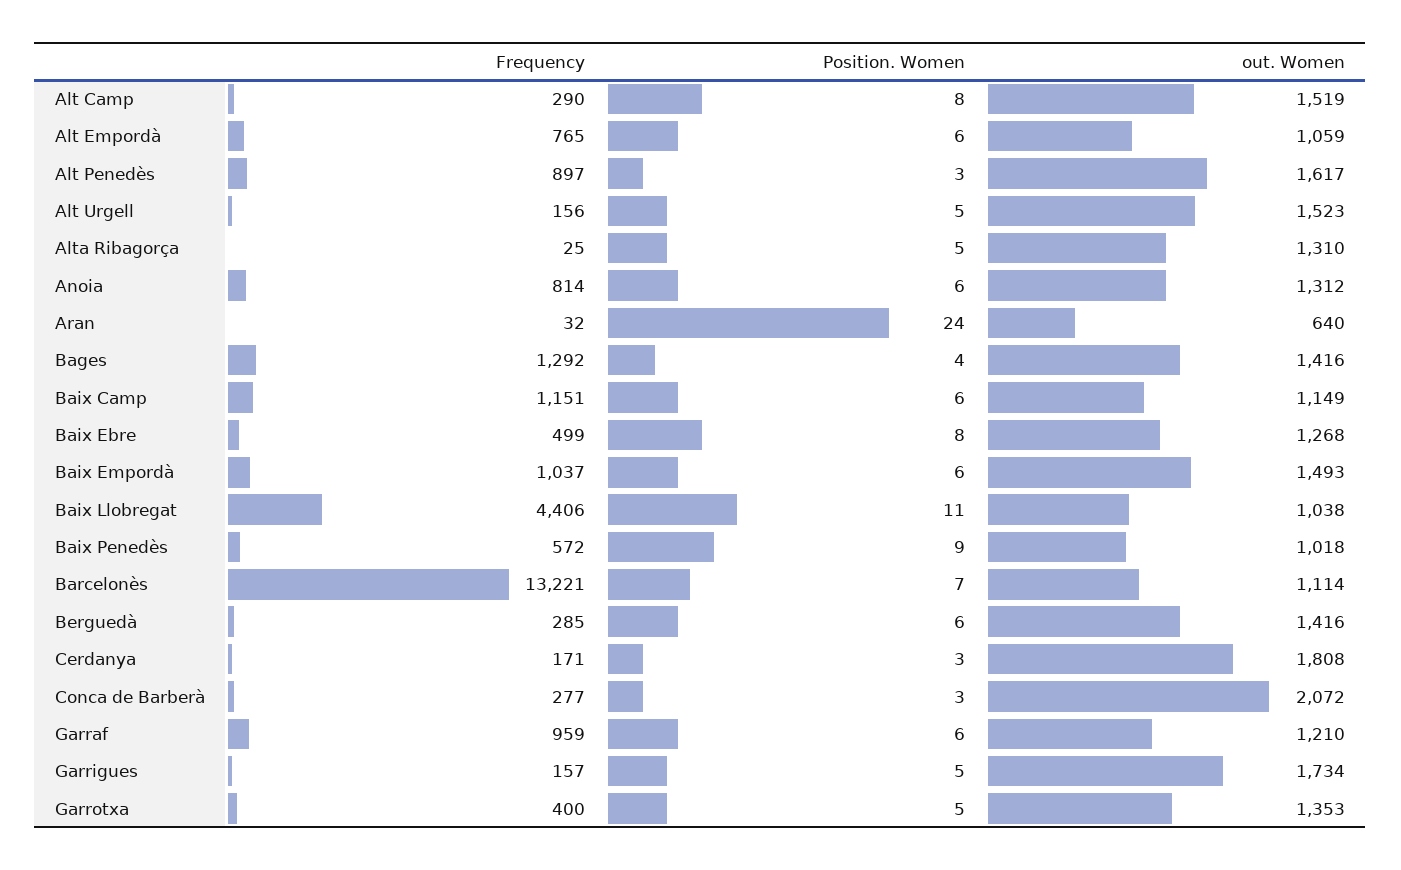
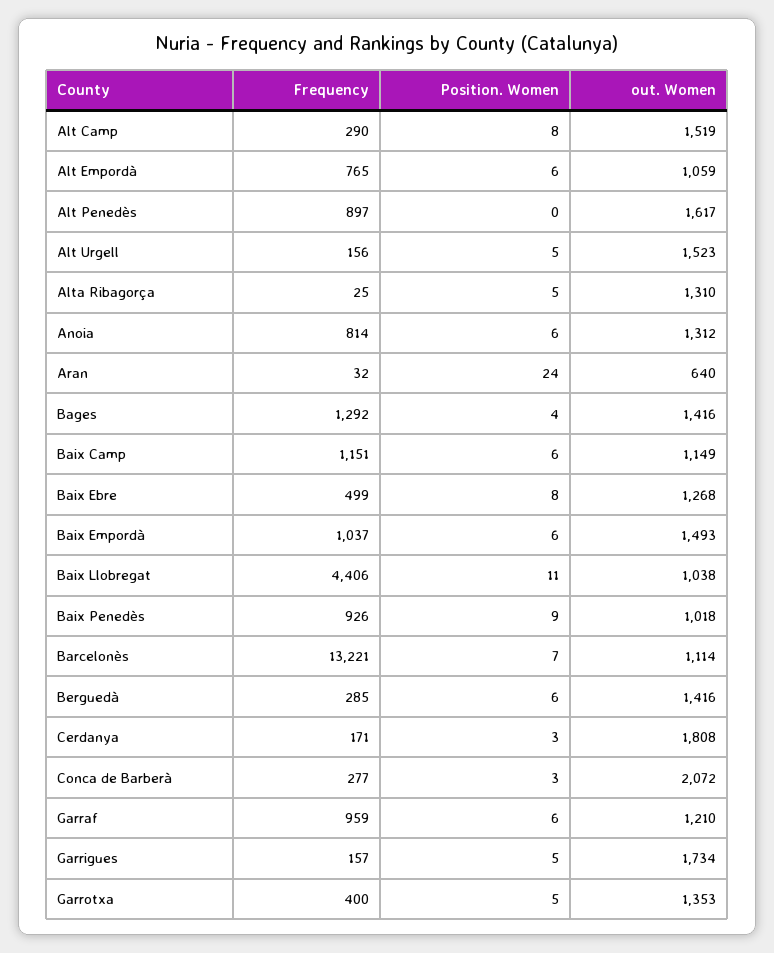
Position. Women, Alt Penedès: 3 -> 0
Frequency, Baix Penedès: 572 -> 926

